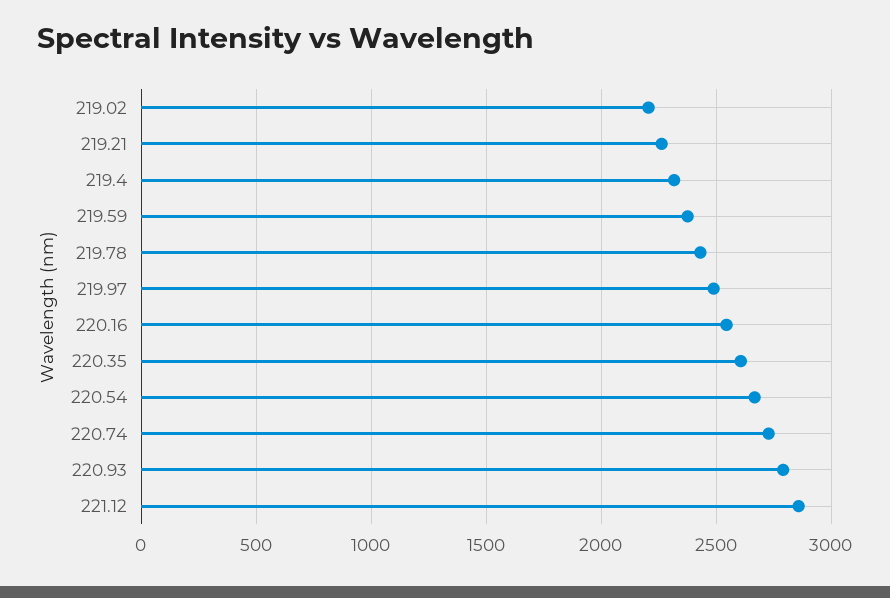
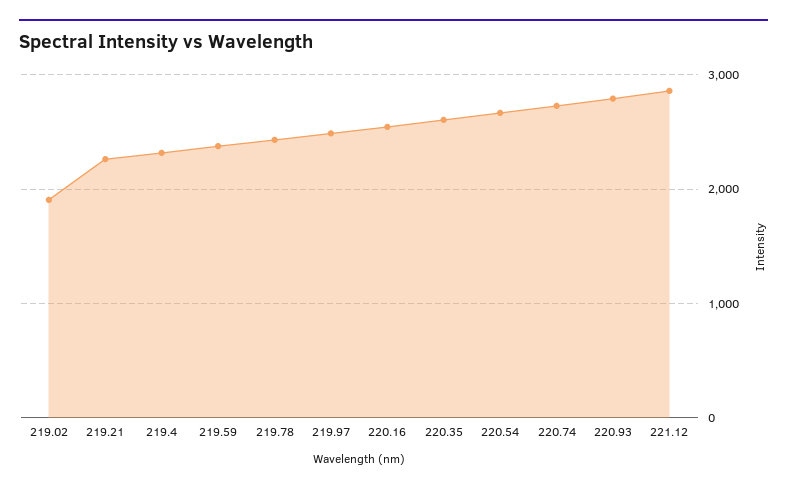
219.02: 2200 -> 1900

